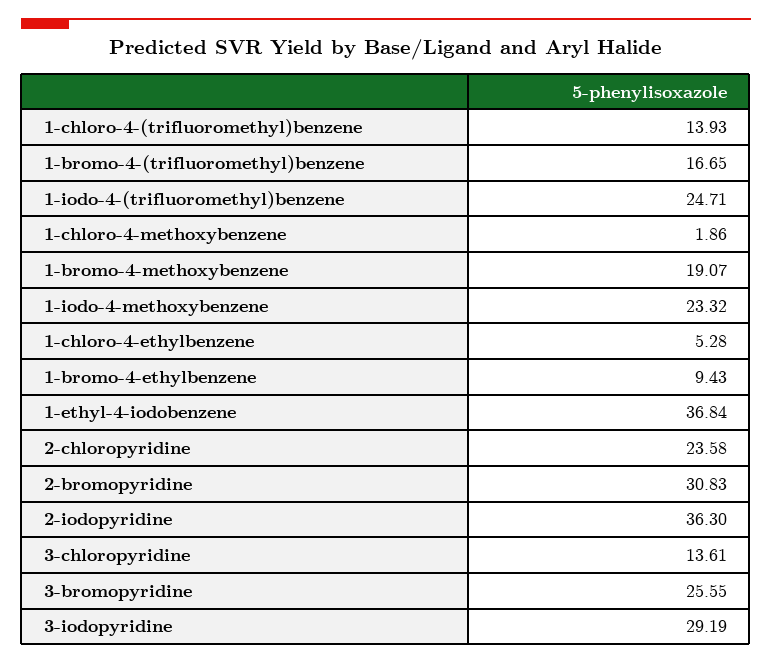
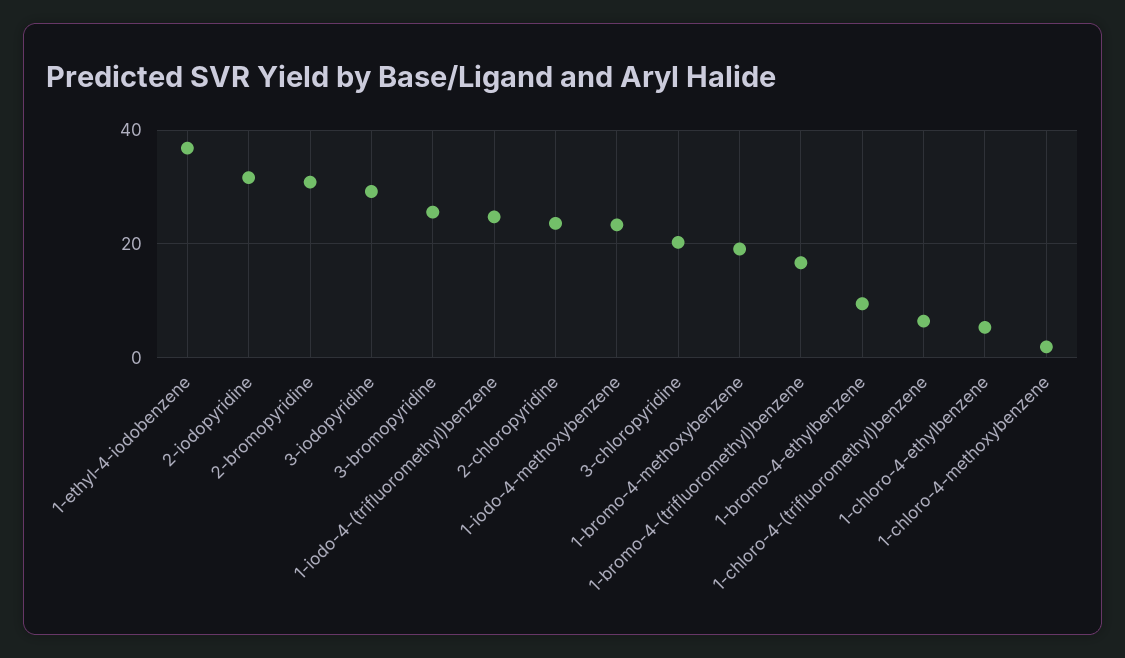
1-chloro-4-(trifluoromethyl)benzene: 13.93 -> 6
2-iodopyridine: 36.3 -> 32
3-chloropyridine: 13.61 -> 20

